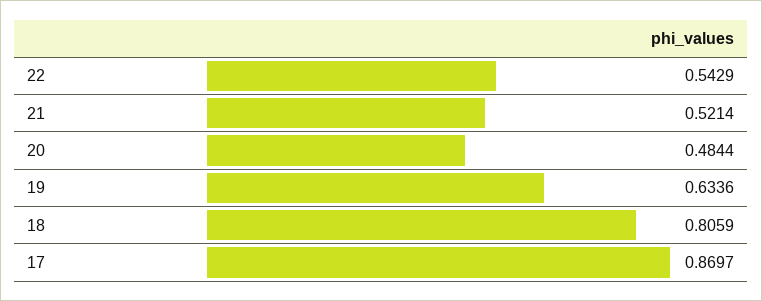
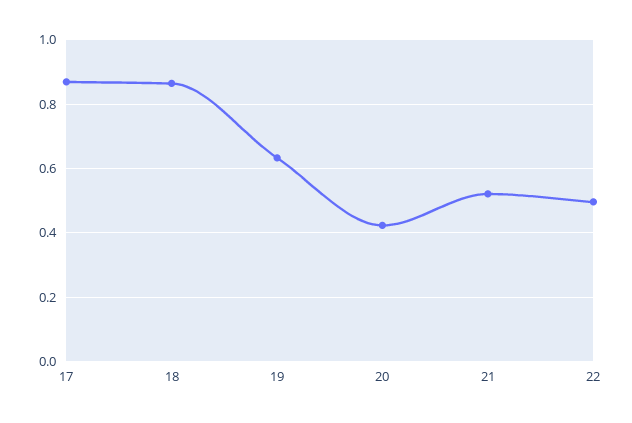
22: 0.5429 -> 0.5
20: 0.4844 -> 0.42
18: 0.8059 -> 0.86

